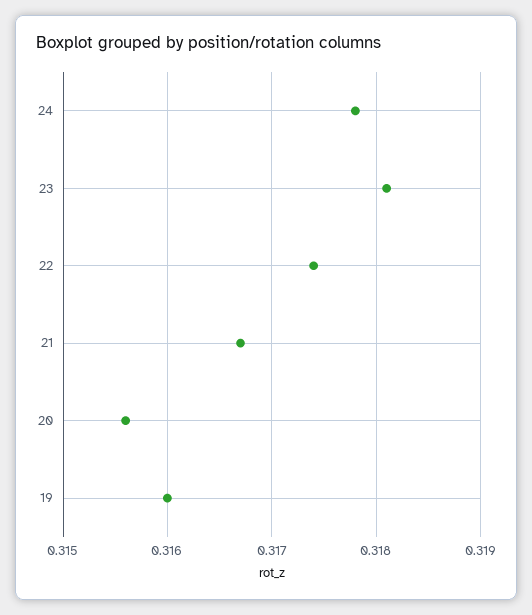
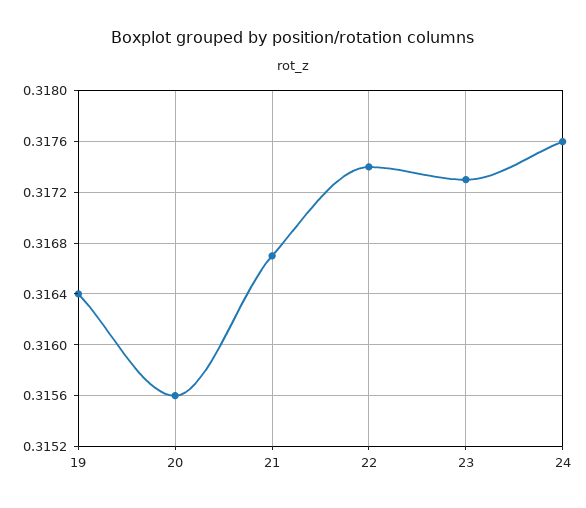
24: 0.3178 -> 0.3176
23: 0.3181 -> 0.3173
19: 0.316 -> 0.3164

